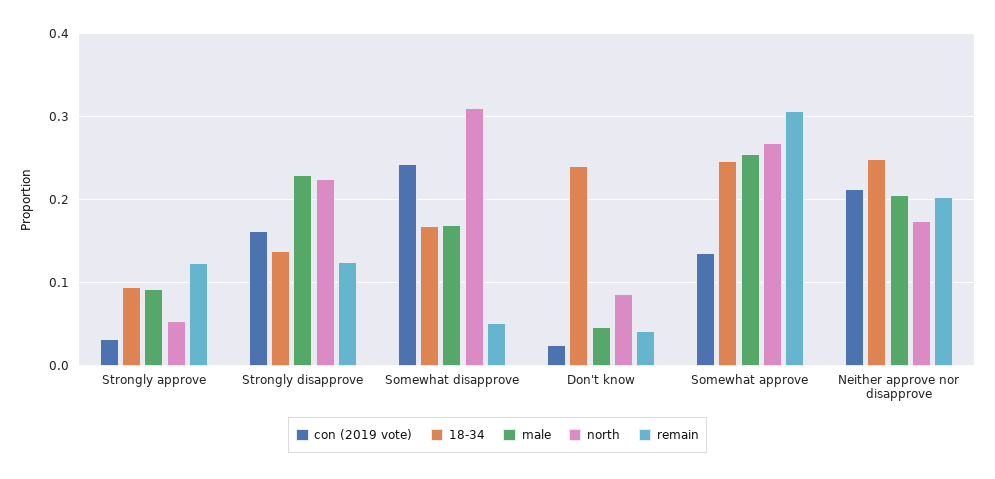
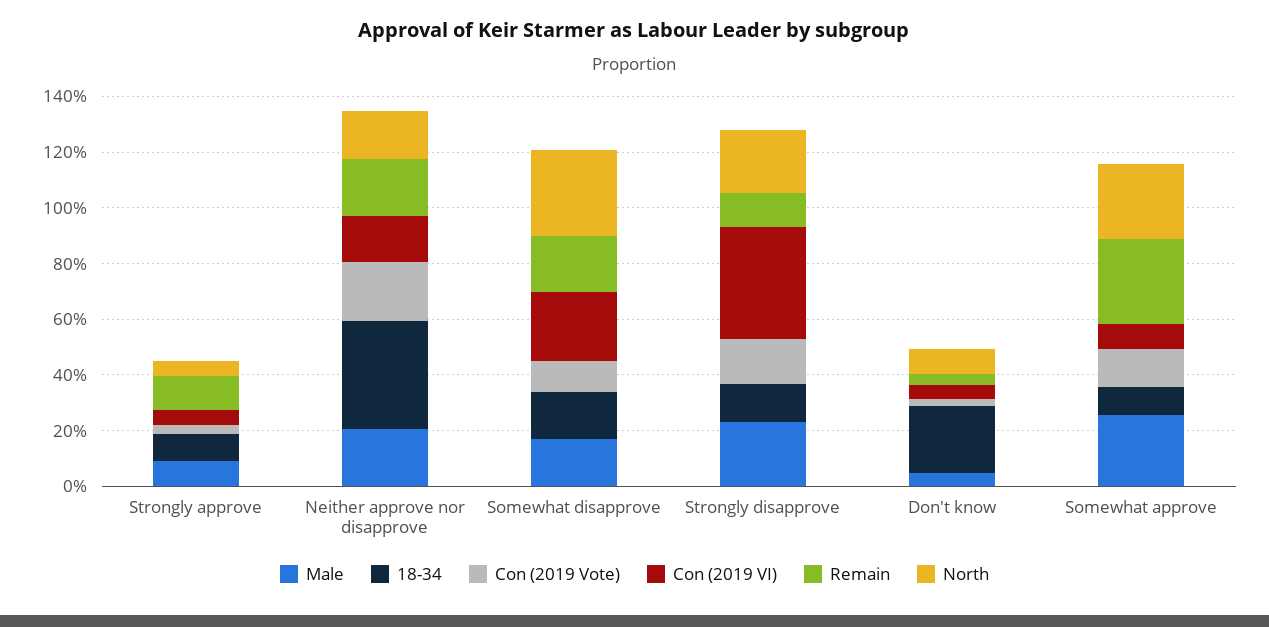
con (2019 vote), Somewhat disapprove: 0.24 -> 0.1
remain, Somewhat disapprove: 0.05 -> 0.2
18-34, Somewhat approve: 0.25 -> 0.1
18-34, Neither approve nor disapprove: 0.25 -> 0.4
Con (2019 VI), Strongly approve: none -> 0.05
Con (2019 VI), Neither approve nor disapprove: none -> 0.15
Con (2019 VI), Somewhat disapprove: none -> 0.25
Con (2019 VI), Strongly disapprove: none -> 0.4
Con (2019 VI), Don't know: none -> 0.05
Con (2019 VI), Somewhat approve: none -> 0.1

